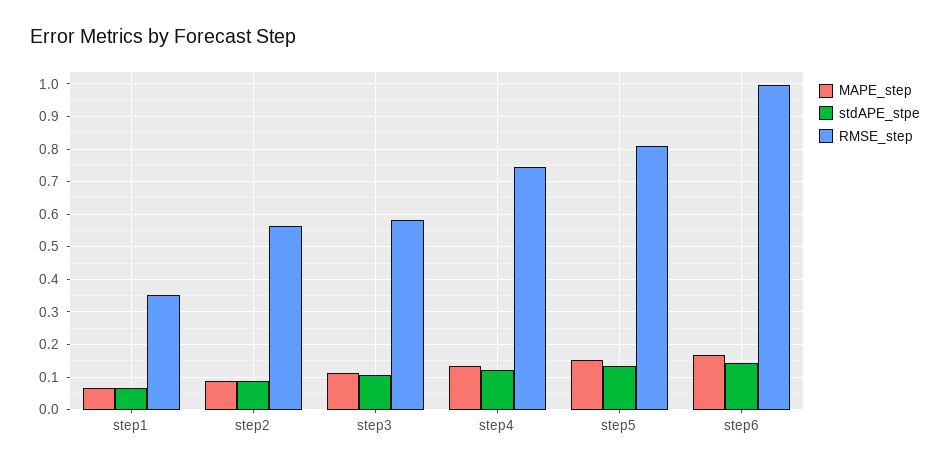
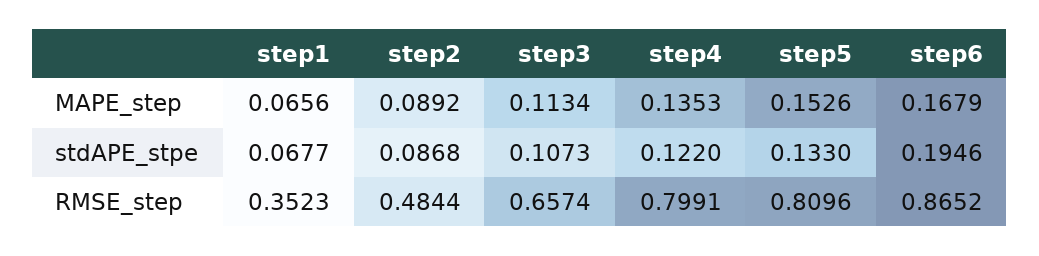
RMSE_step, step2: 0.56 -> 0.4844
RMSE_step, step3: 0.58 -> 0.6574
RMSE_step, step4: 0.74 -> 0.7991
stdAPE_stpe, step6: 0.14 -> 0.1946
RMSE_step, step6: 1 -> 0.8652

